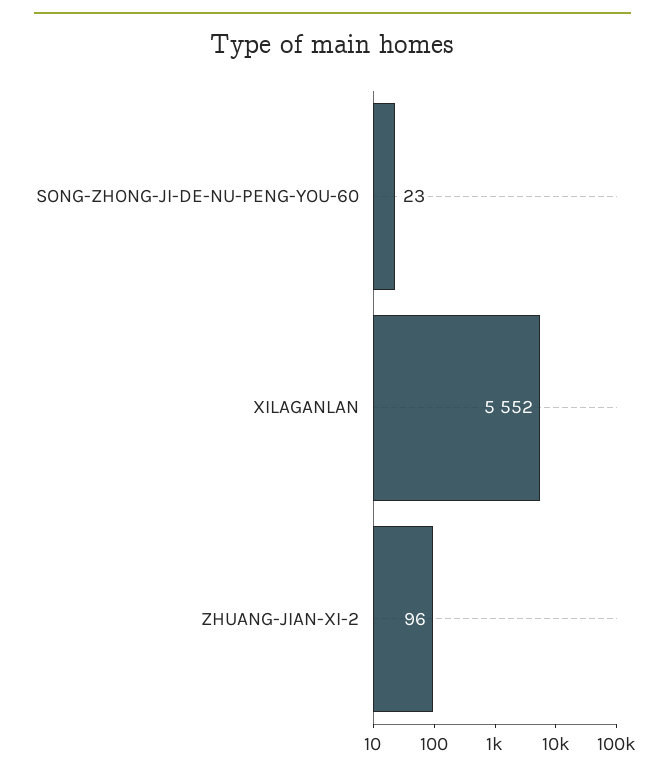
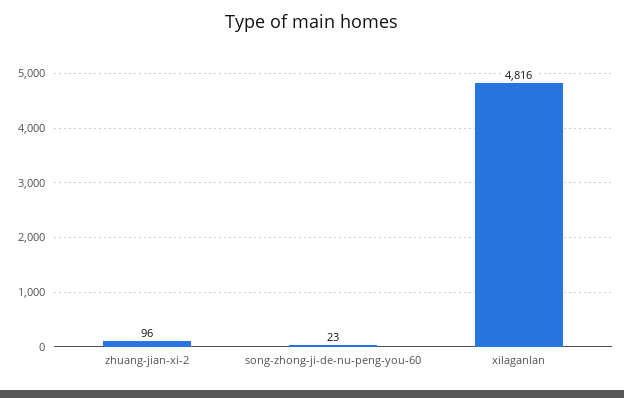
XILAGANLAN: 5552 -> 4816

